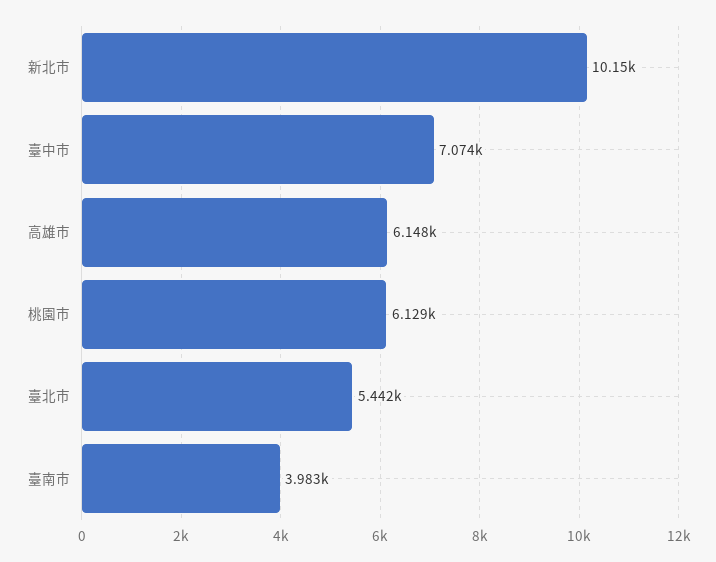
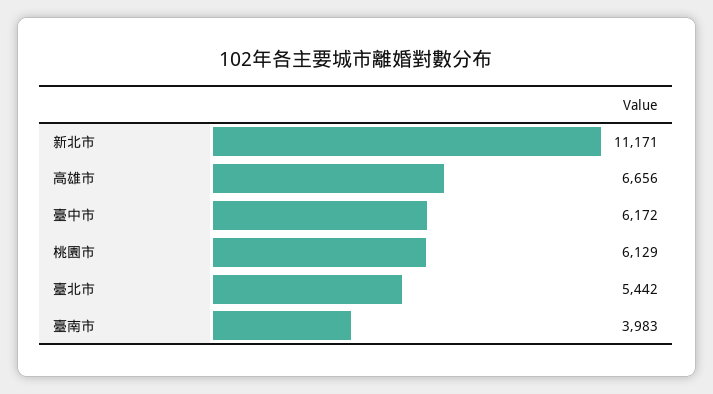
新北市: 10150 -> 11171
臺中市: 7074 -> 6172
高雄市: 6148 -> 6656

